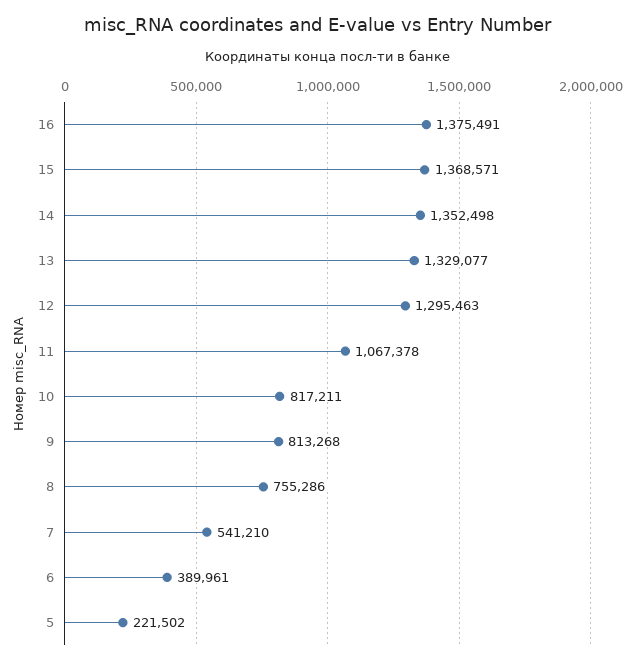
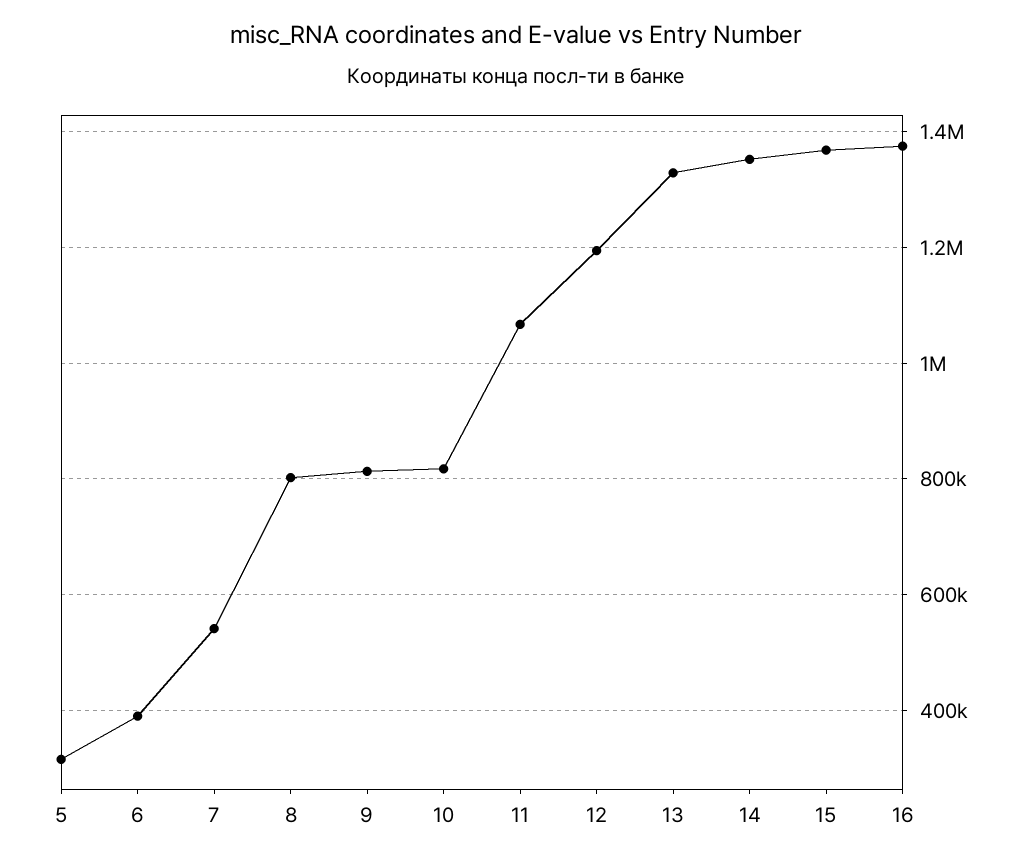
12: 1295463 -> 1200000
8: 755286 -> 800000
5: 221502 -> 320000

